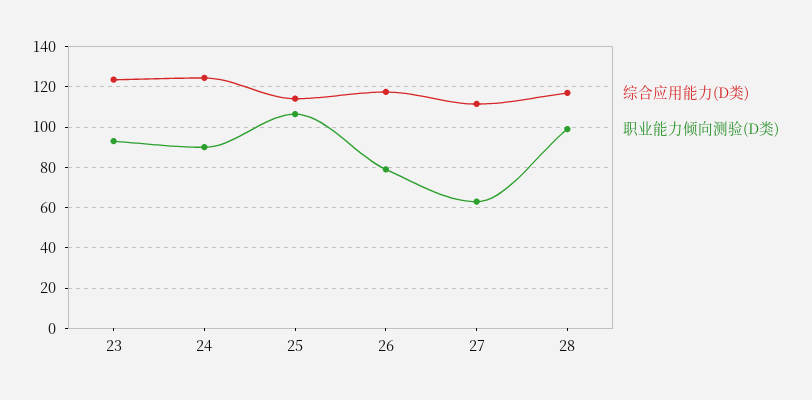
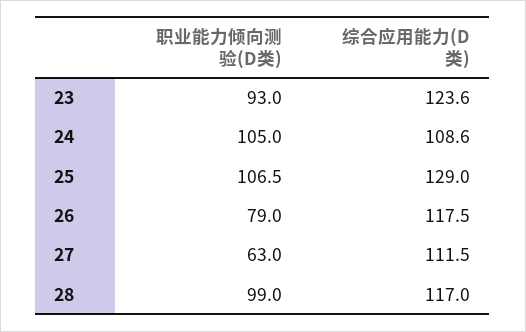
综合应用能力(D类), 24: 125 -> 108.6
职业能力倾向测验(D类), 24: 90 -> 105
综合应用能力(D类), 25: 115 -> 129

